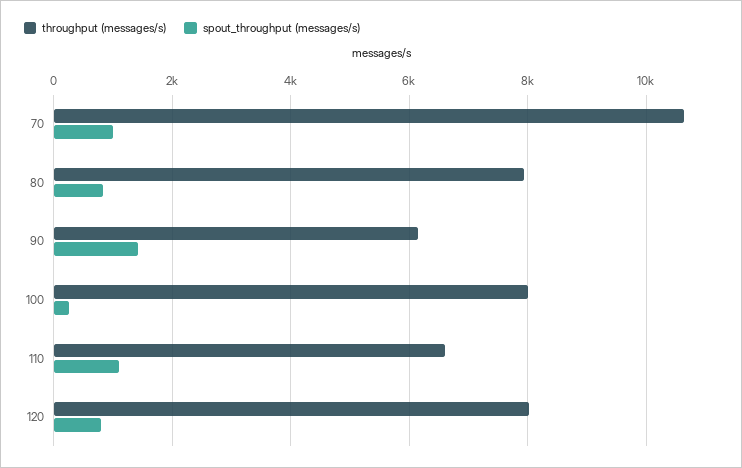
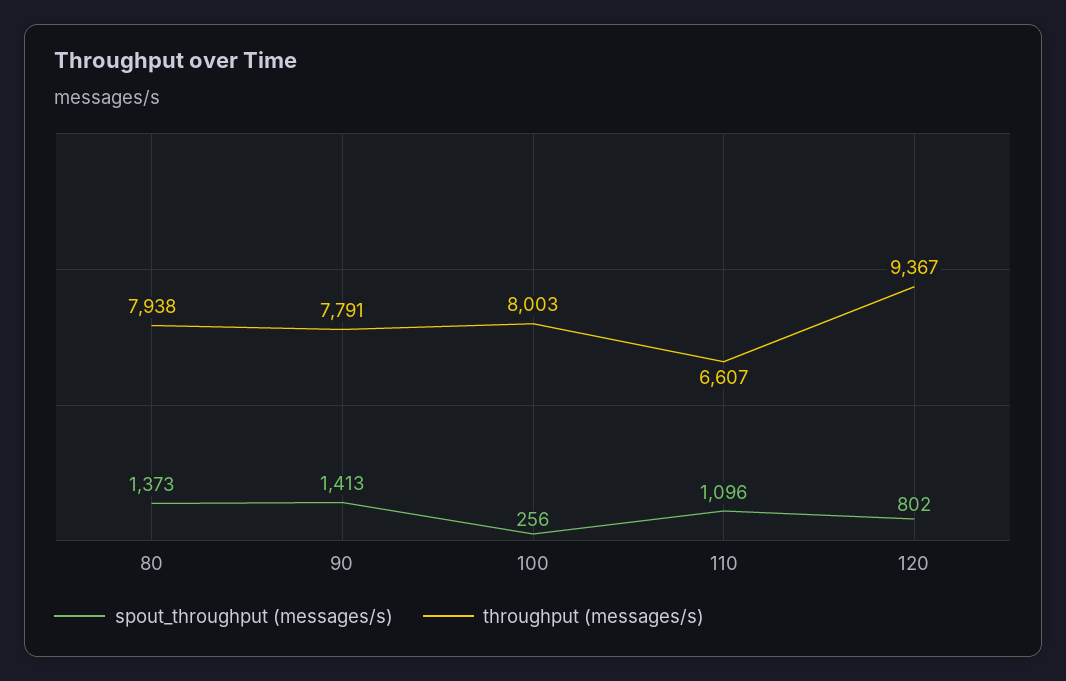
throughput (messages/s), 70: 10600 -> none
spout_throughput (messages/s), 70: 1000 -> none
spout_throughput (messages/s), 80: 800 -> 1373
throughput (messages/s), 90: 6200 -> 7791
throughput (messages/s), 120: 8000 -> 9367

